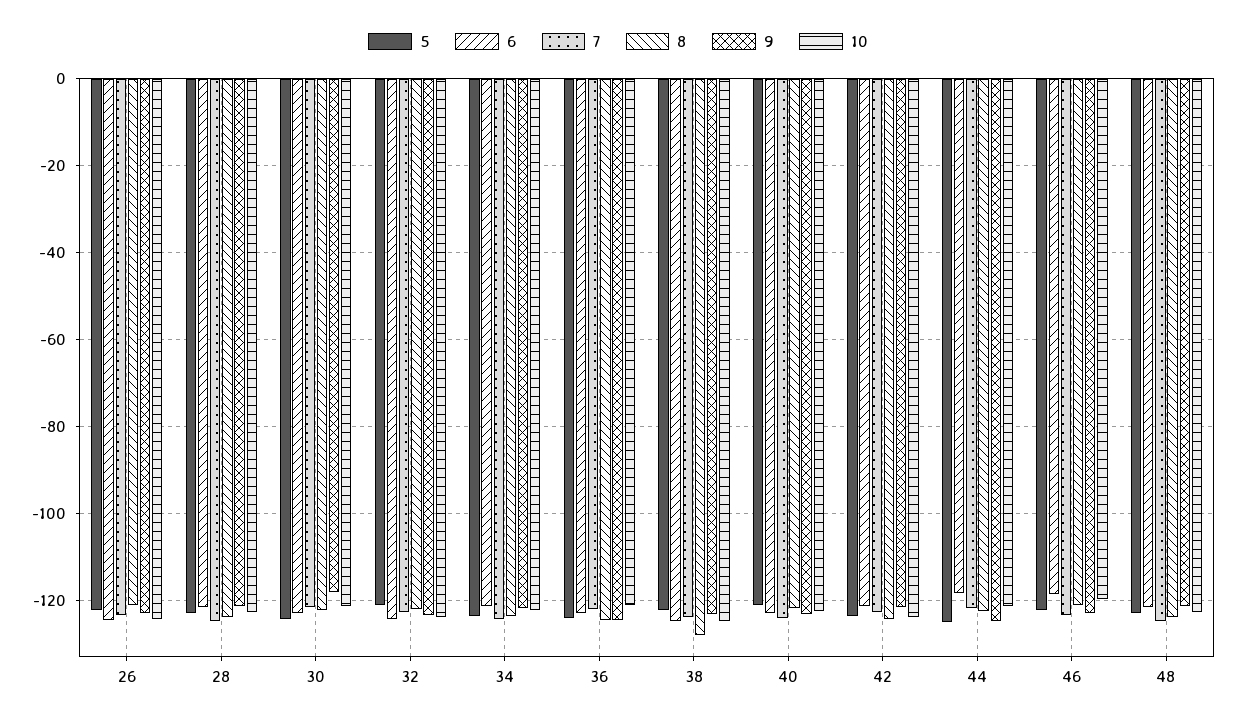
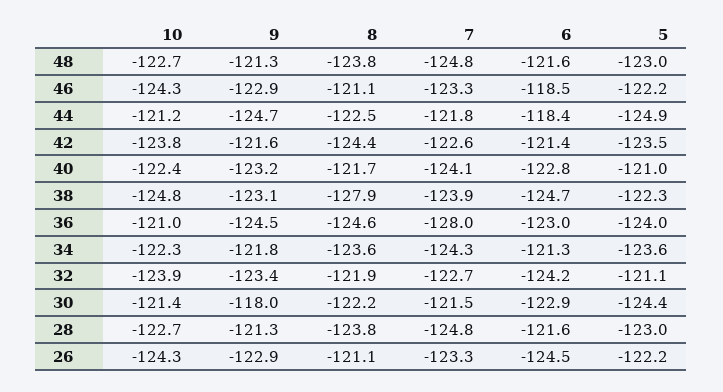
7, 36: -122 -> -128
10, 46: -120 -> -124.3

